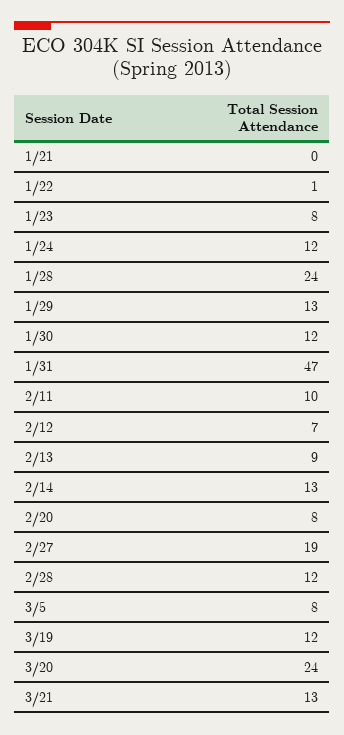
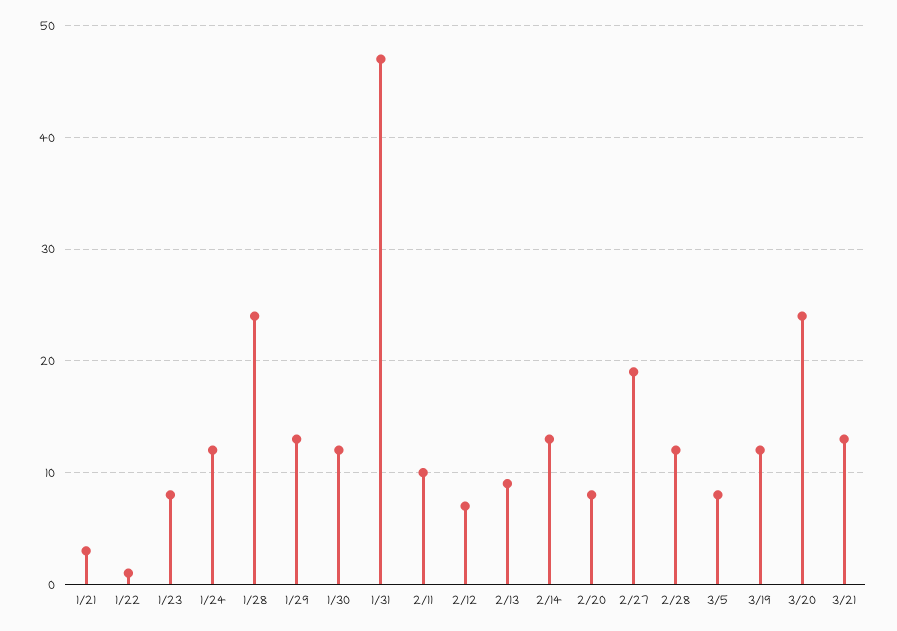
1/21: 0 -> 3

